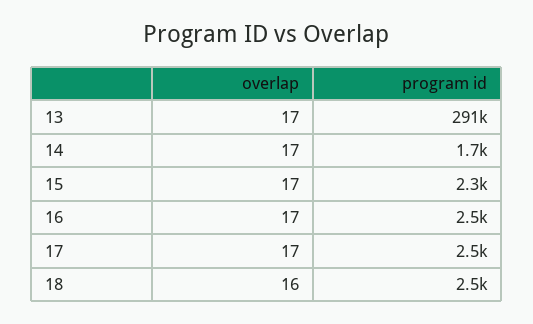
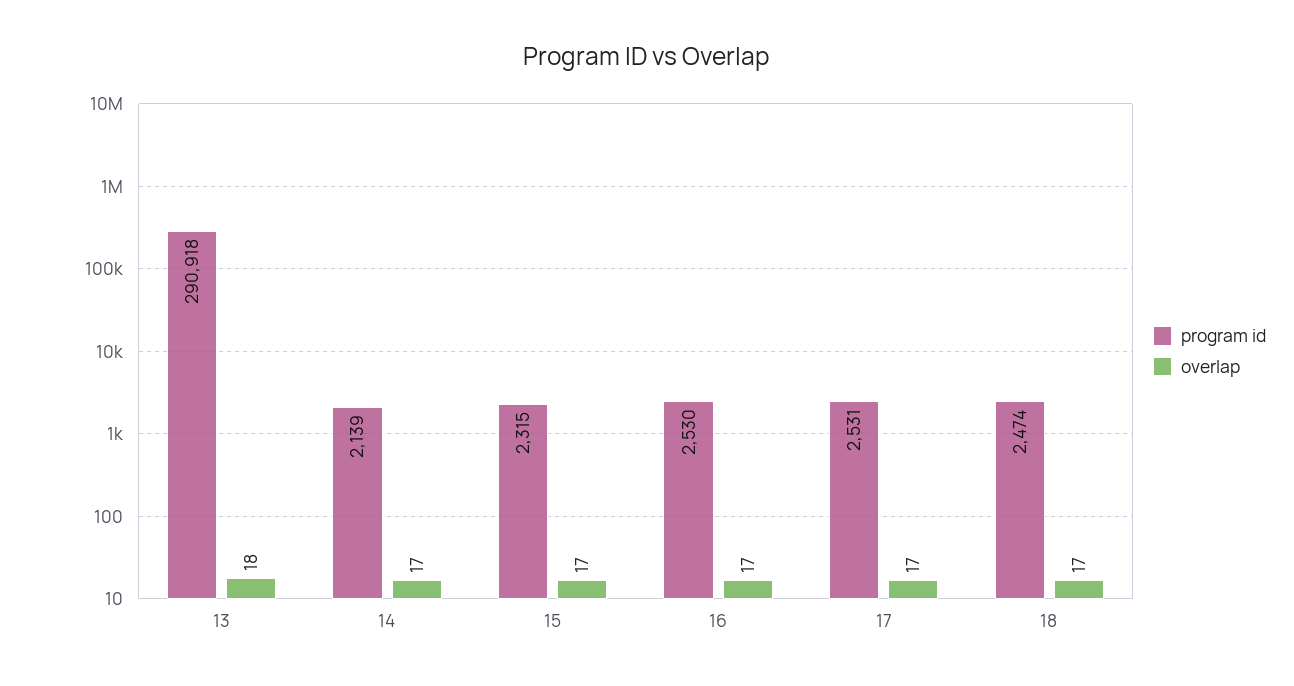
overlap, 13: 17 -> 18
program id, 14: 1700 -> 2139
overlap, 18: 16 -> 17

